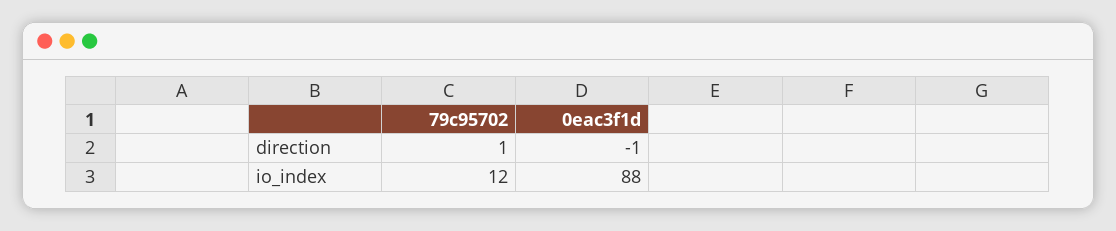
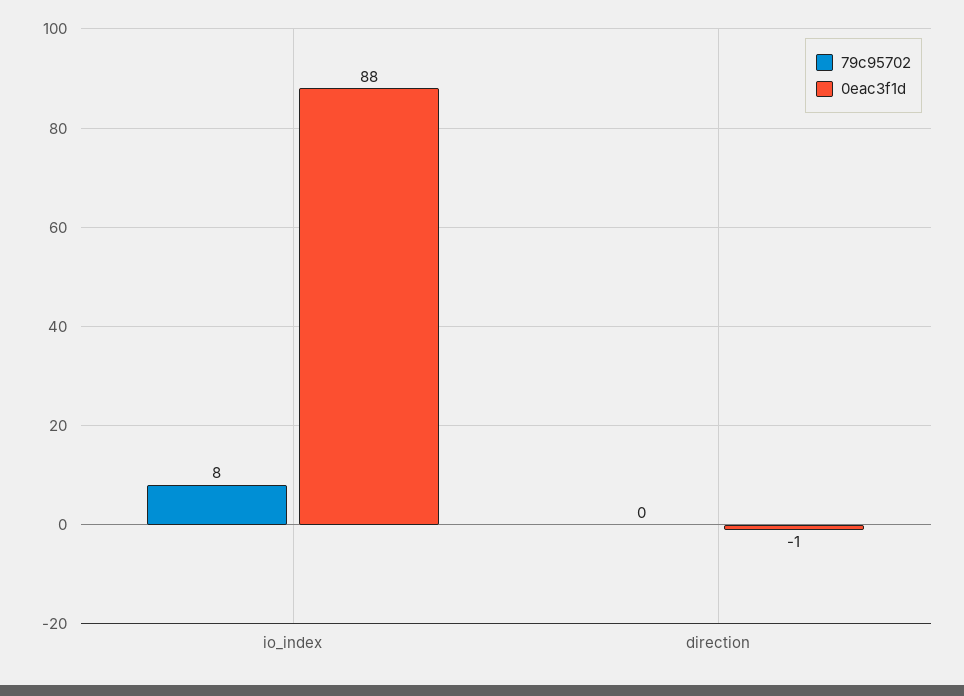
79c95702, direction: 1 -> 0
79c95702, io_index: 12 -> 8

